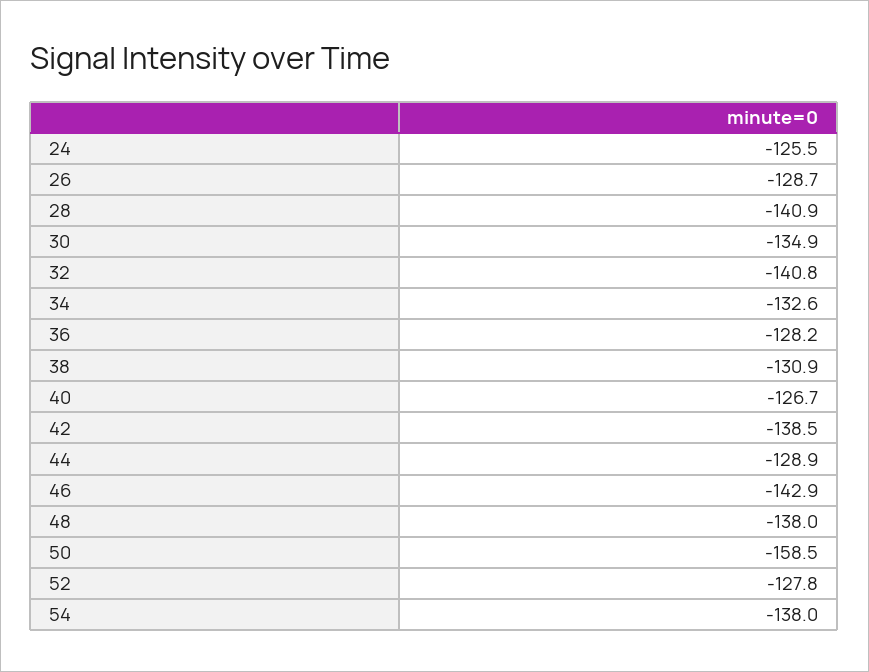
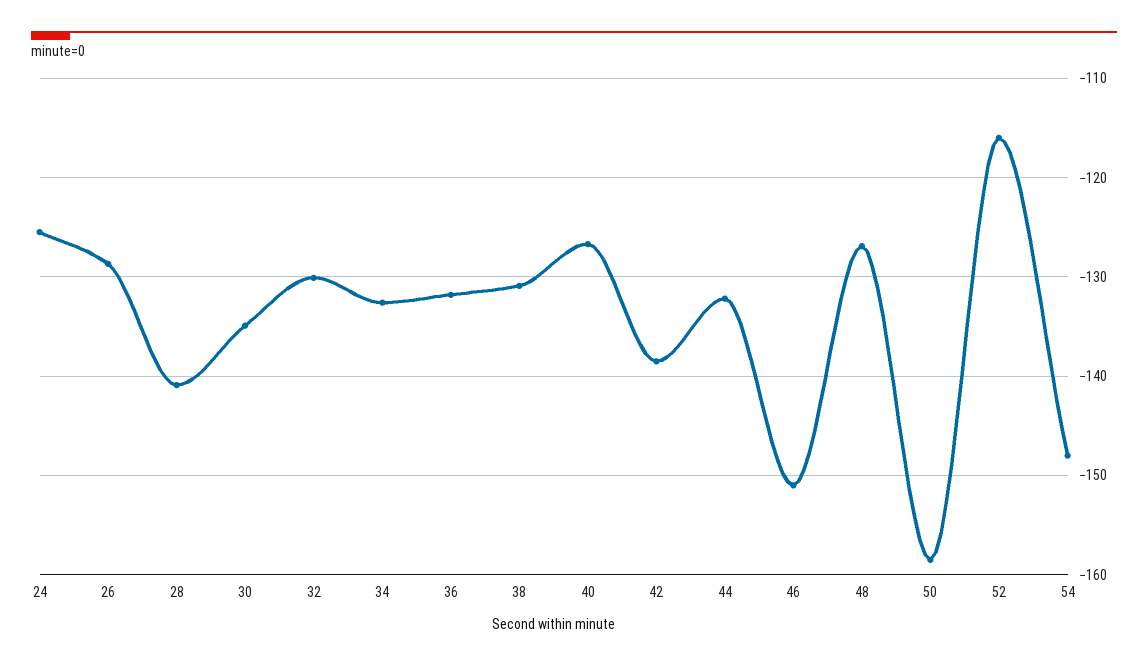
32: -140.8 -> -130
36: -128.2 -> -132
44: -128.9 -> -132
46: -142.9 -> -151
48: -138 -> -127
52: -127.8 -> -116
54: -138 -> -148

